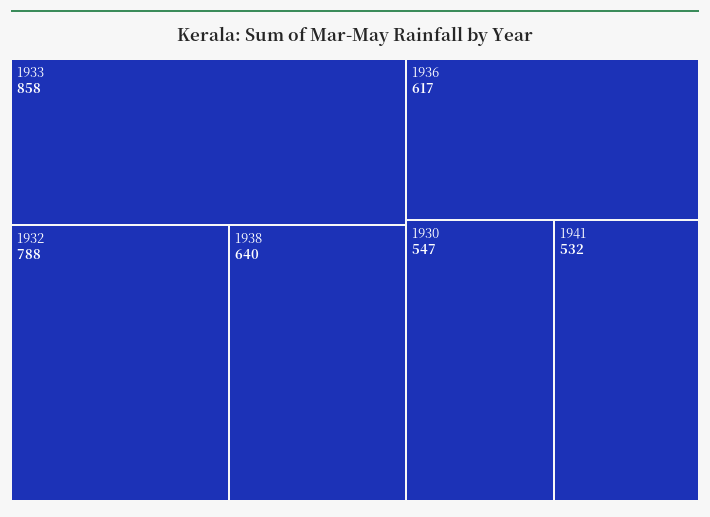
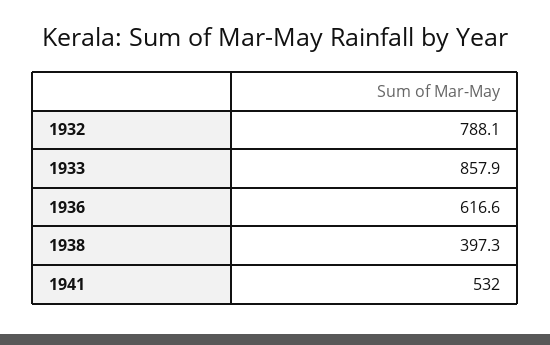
1938: 640 -> 397.3
1930: 547 -> none

